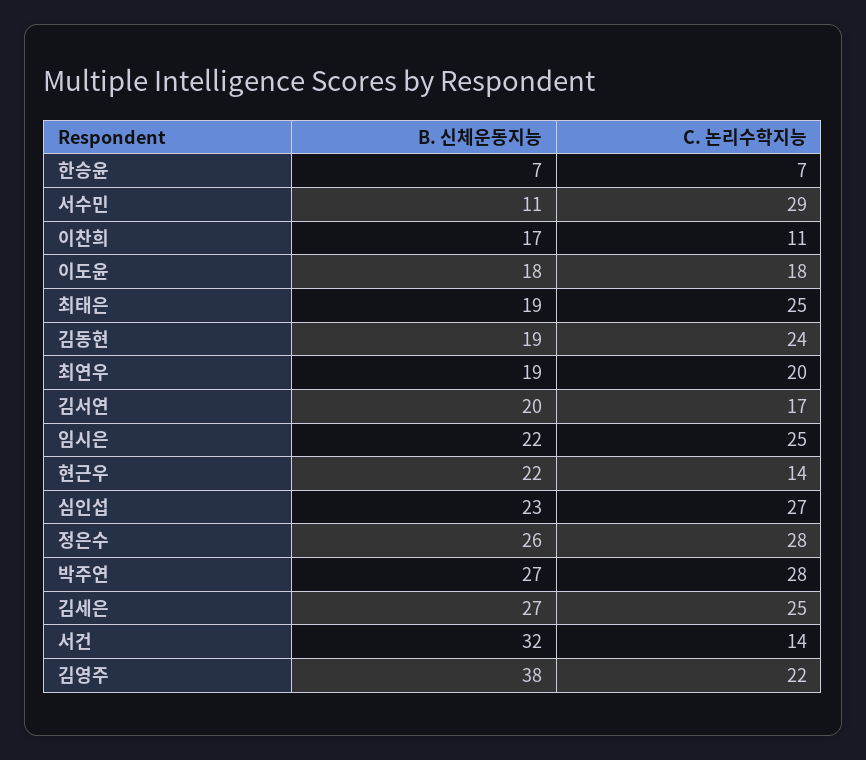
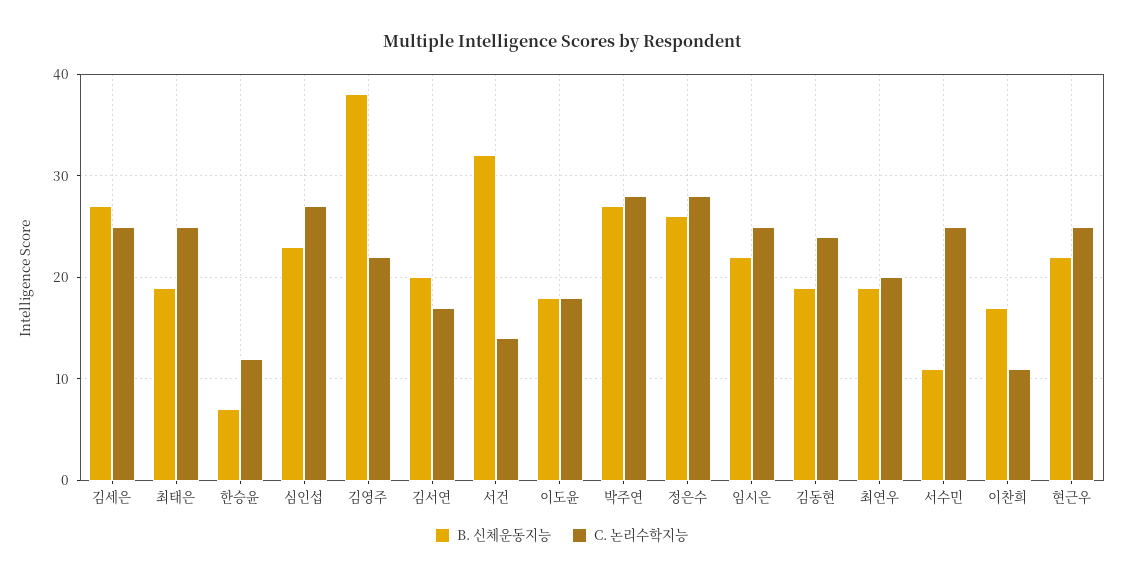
C. 논리수학지능, 한승윤: 7 -> 12
C. 논리수학지능, 서수민: 29 -> 25
C. 논리수학지능, 현근우: 14 -> 25

